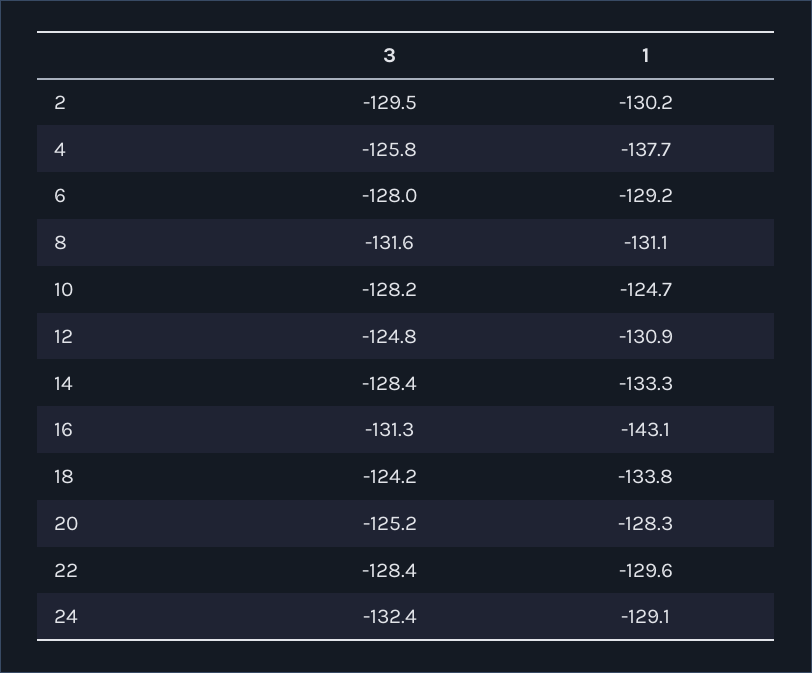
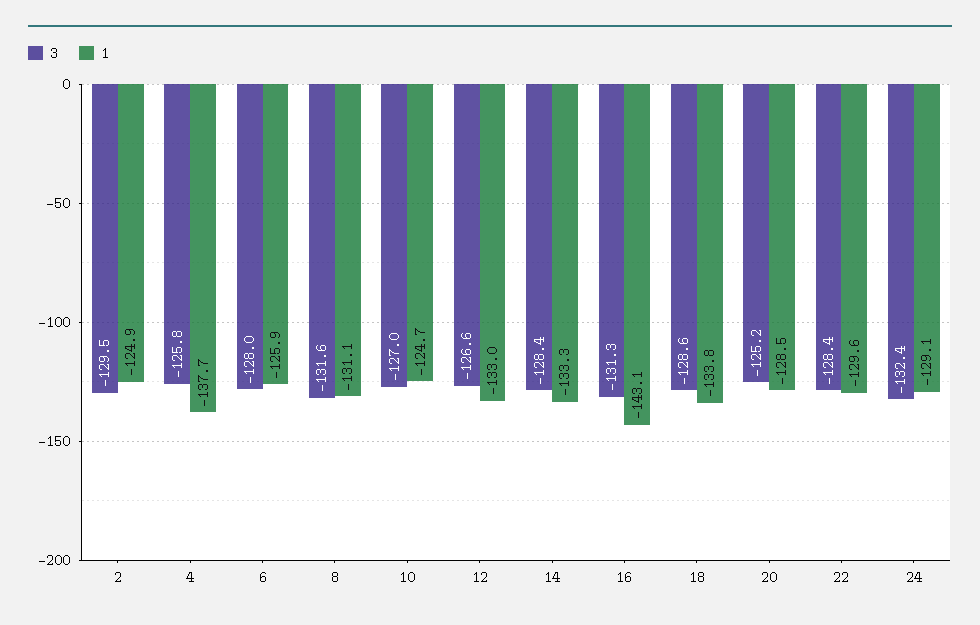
1, 2: -130.2 -> -124.9
1, 6: -129.2 -> -125.9
3, 10: -128.2 -> -127
3, 12: -124.8 -> -126.6
1, 12: -130.9 -> -133
3, 18: -124.2 -> -128.6
1, 20: -128.3 -> -128.5

